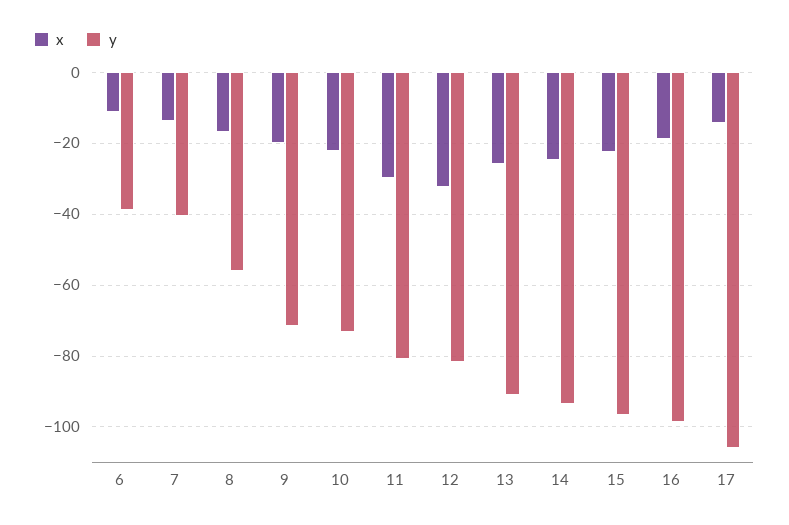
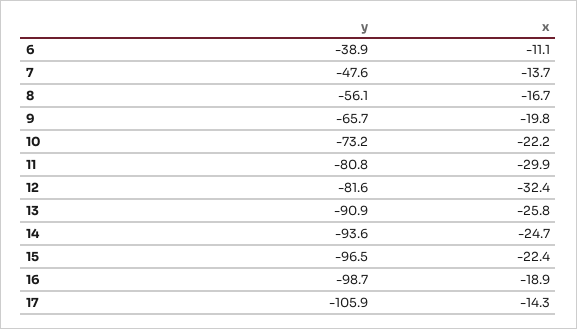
y, 7: -40 -> -47.6
y, 9: -72 -> -65.7

